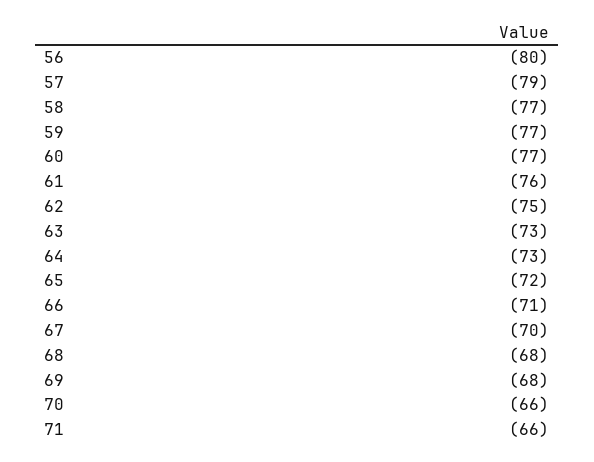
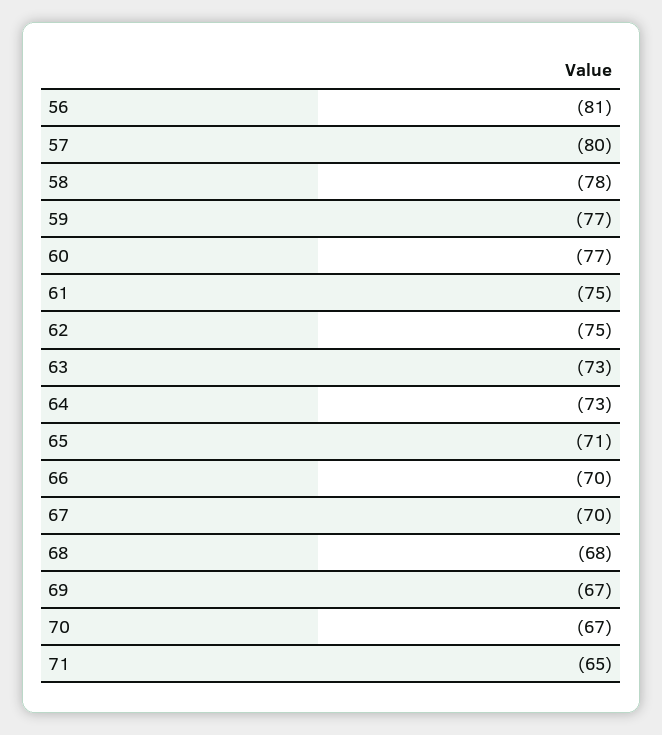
56: -80 -> -81
57: -79 -> -80
58: -77 -> -78
61: -76 -> -75
65: -72 -> -71
66: -71 -> -70
69: -68 -> -67
70: -66 -> -67
71: -66 -> -65

